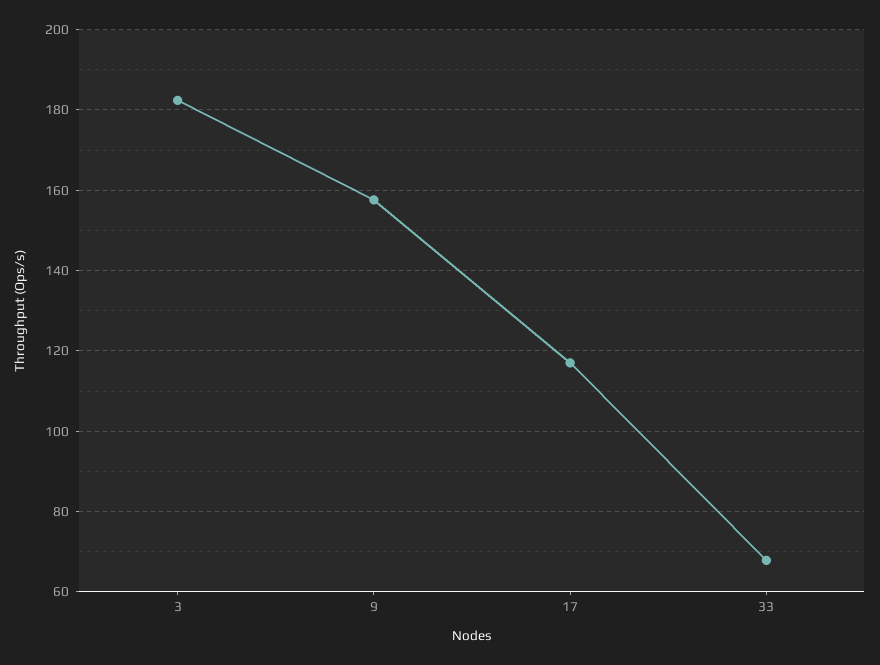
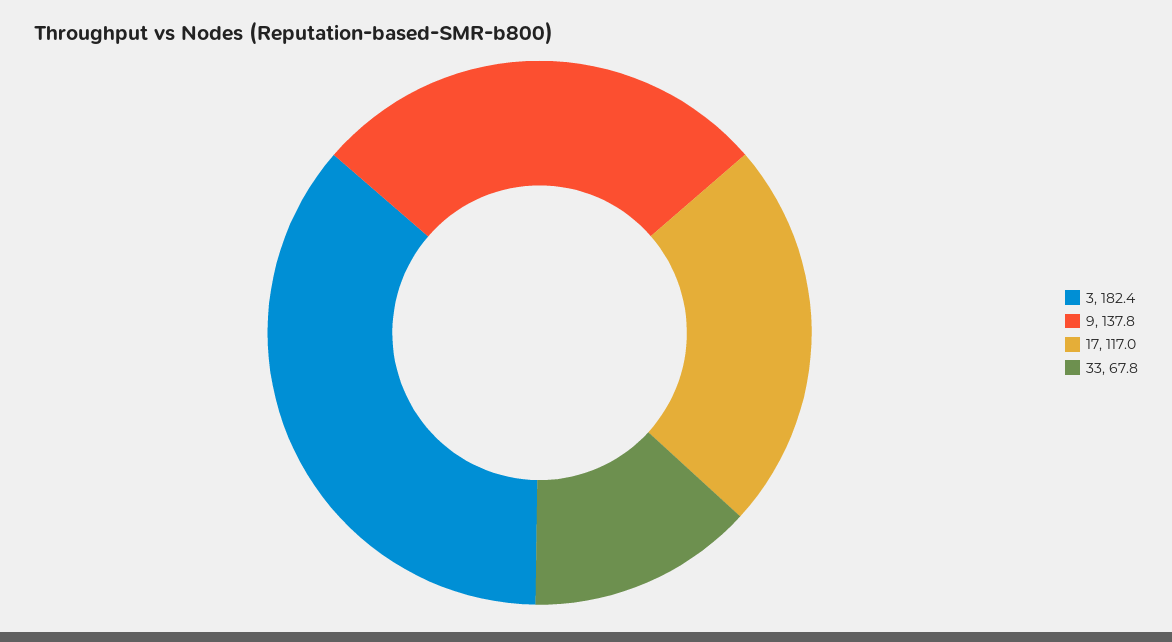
9: 158 -> 137.8

